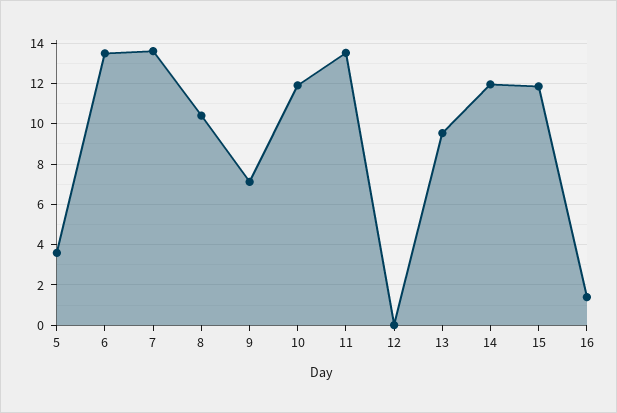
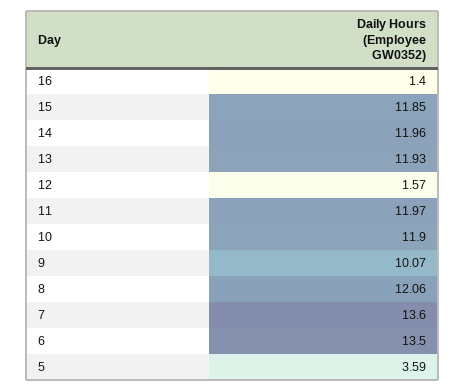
8: 10.5 -> 12.06
9: 7 -> 10.07
11: 13.5 -> 11.97
12: 0 -> 1.57
13: 9.5 -> 11.93

